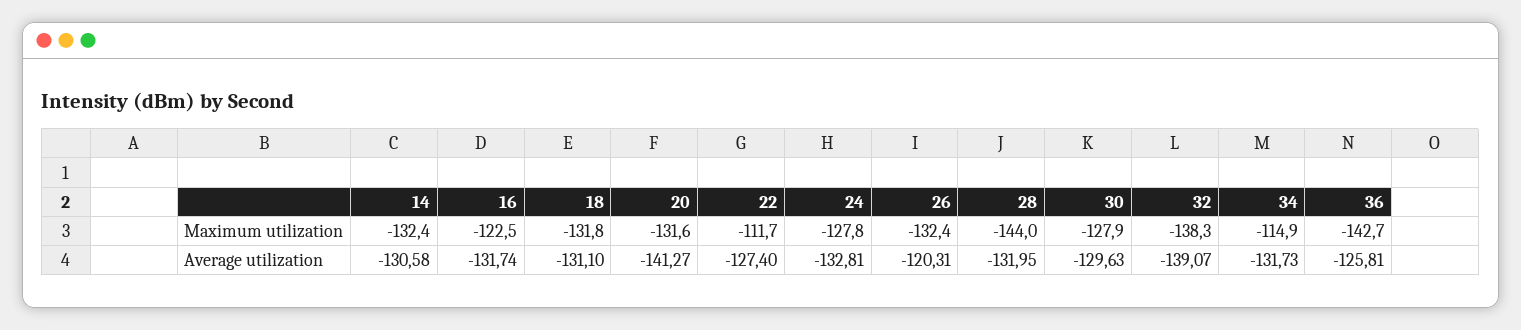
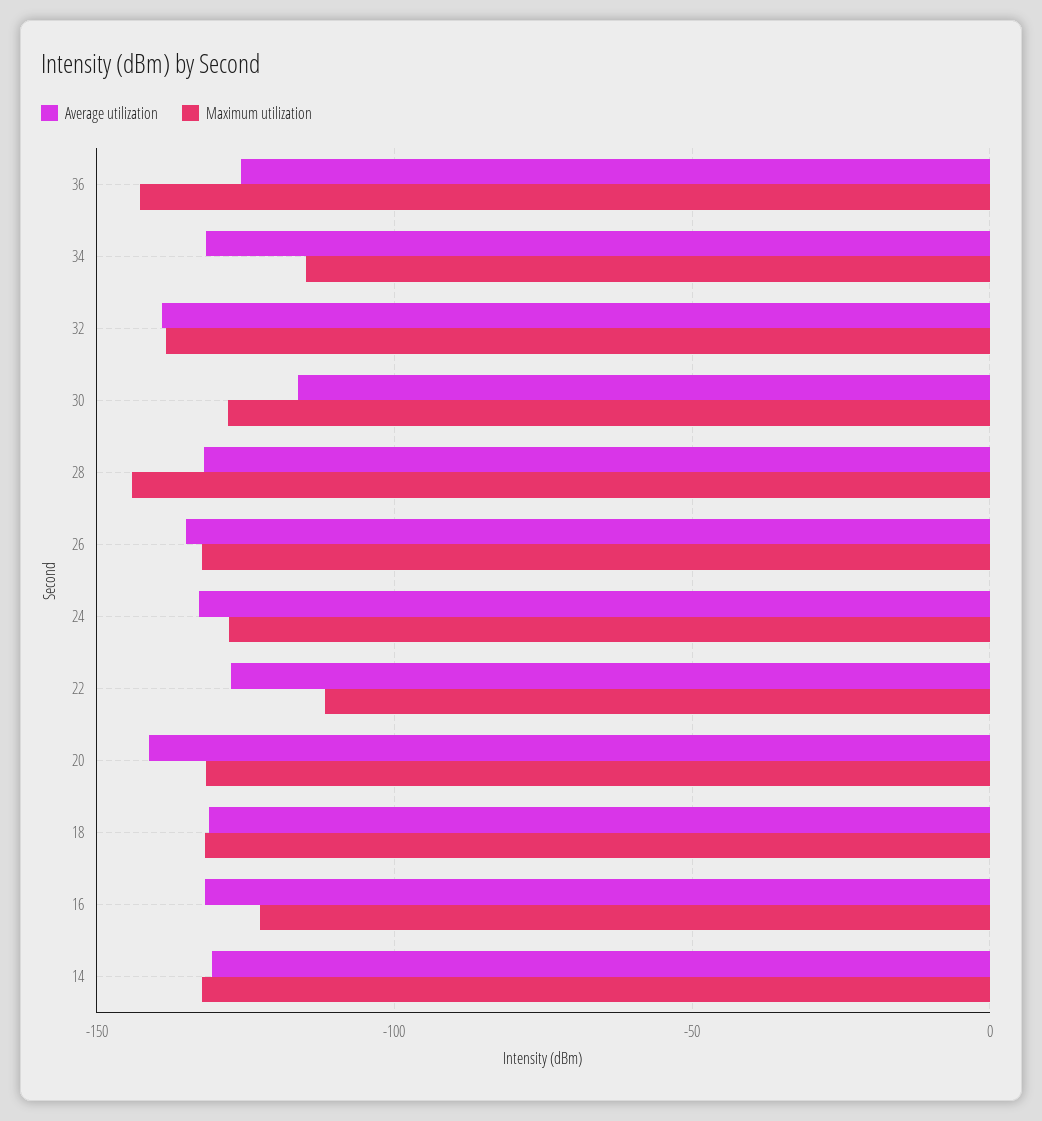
Average utilization, 26: -120.31 -> -135
Average utilization, 30: -129.63 -> -115

